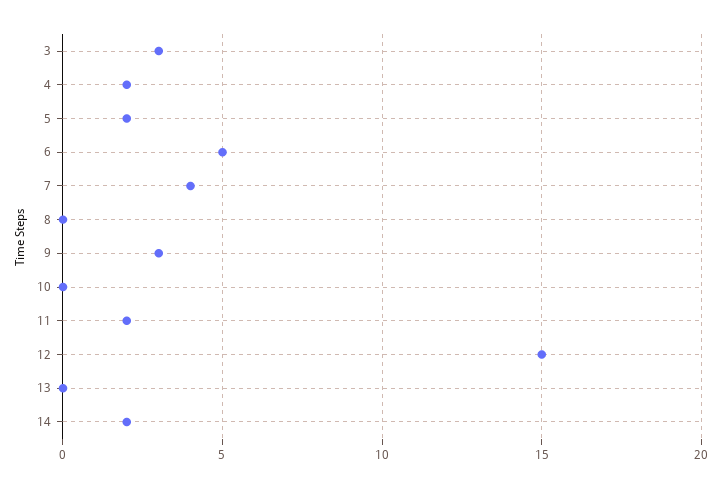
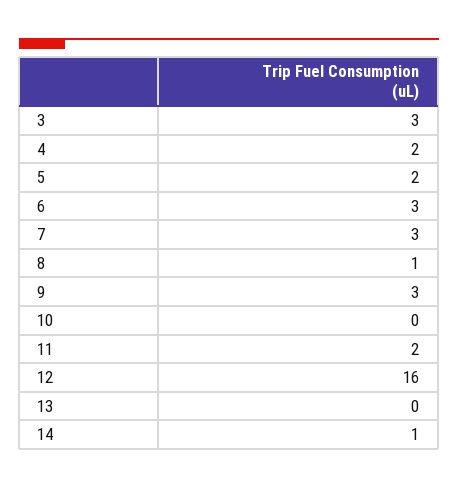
6: 5 -> 3
7: 4 -> 3
8: 0 -> 1
12: 15 -> 16
14: 2 -> 1

